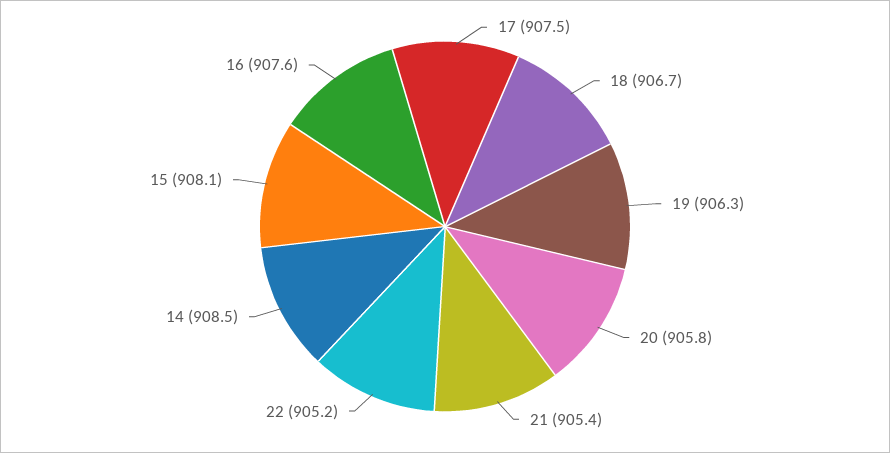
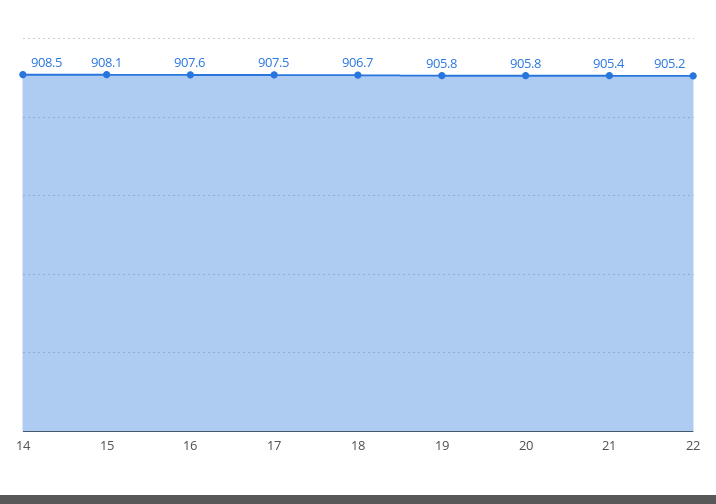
19: 906.3 -> 905.8

